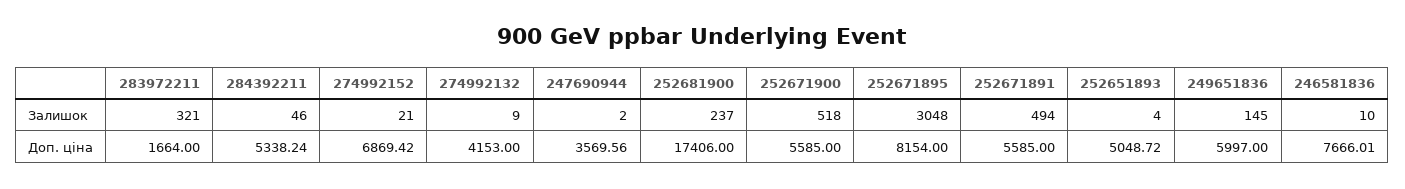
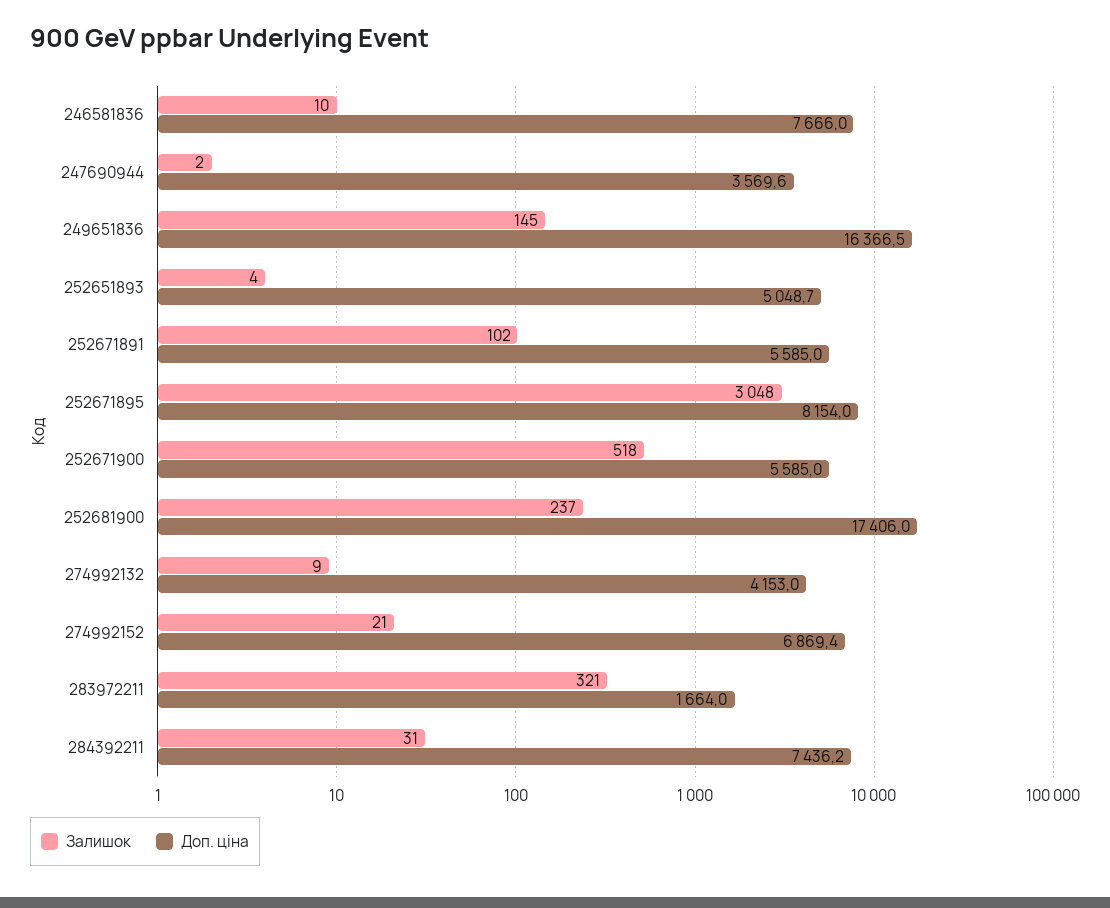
Залишок, 284392211: 46 -> 31
Залишок, 252671891: 494 -> 102
Доп. ціна, 284392211: 5338.24 -> 7436.2
Доп. ціна, 249651836: 5997 -> 16366.5

